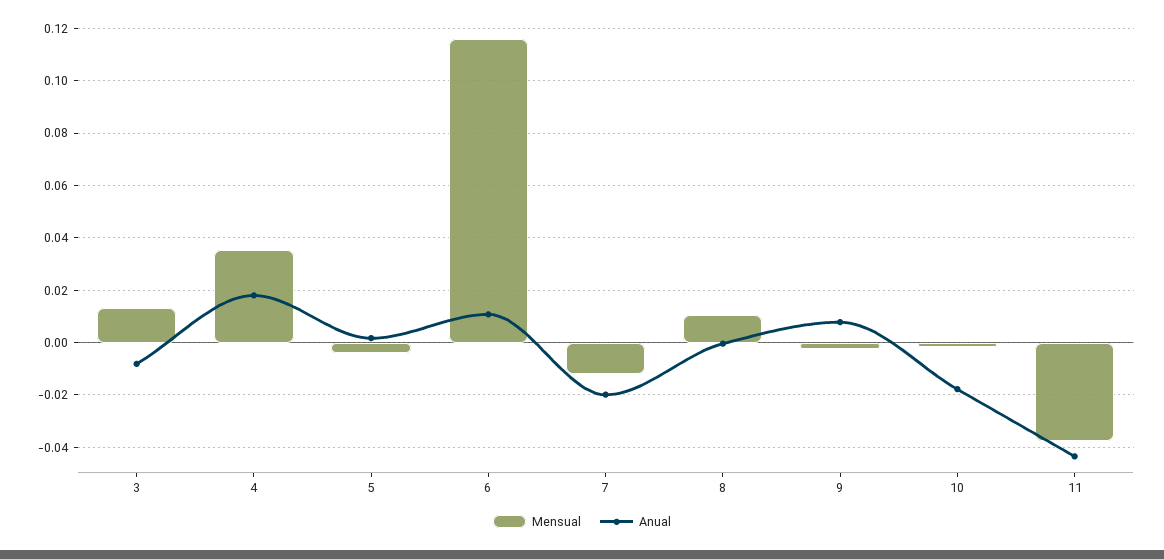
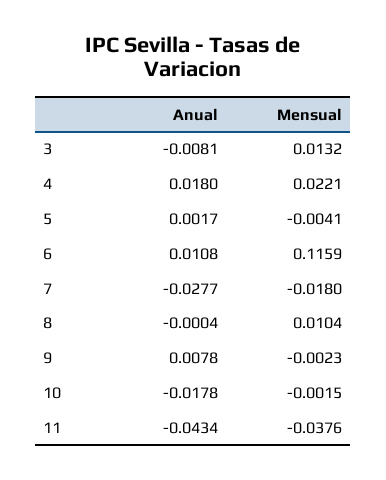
Mensual, 4: 0.035 -> 0.0221
Mensual, 7: -0.0125 -> -0.018
Anual, 7: -0.02 -> -0.0277

